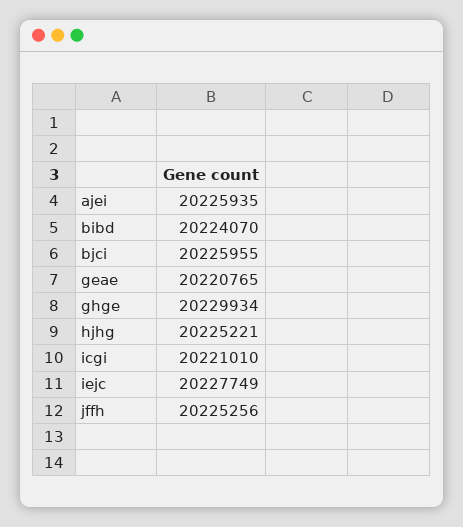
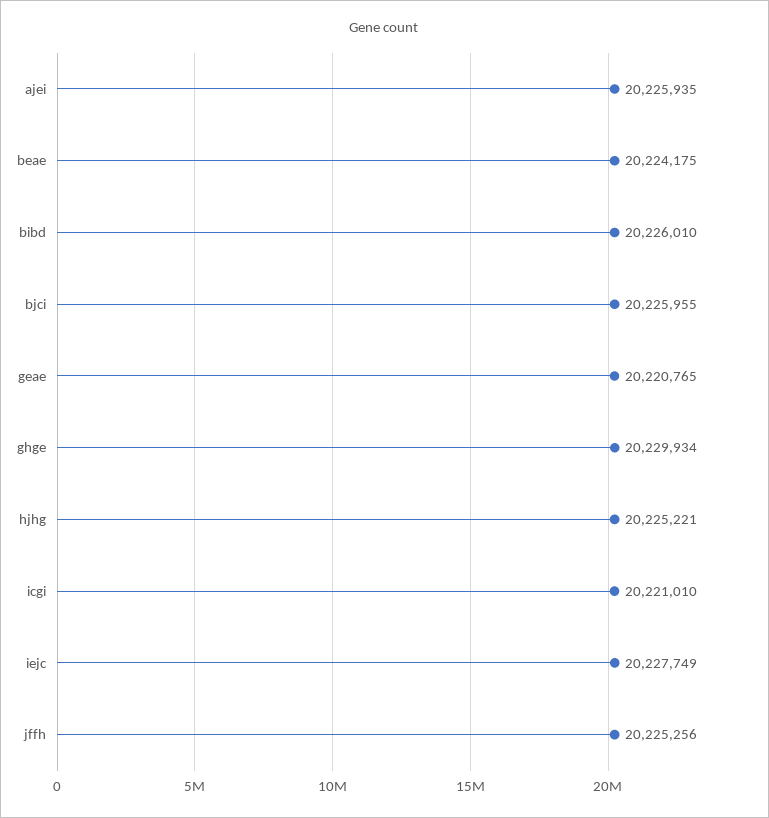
bibd: 20224070 -> 20226010
beae: none -> 20224175

